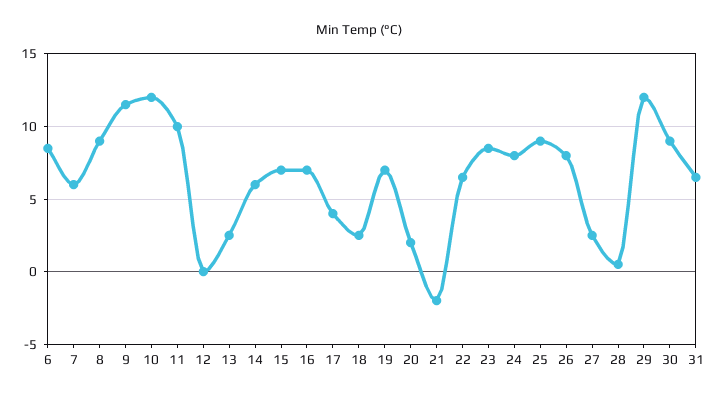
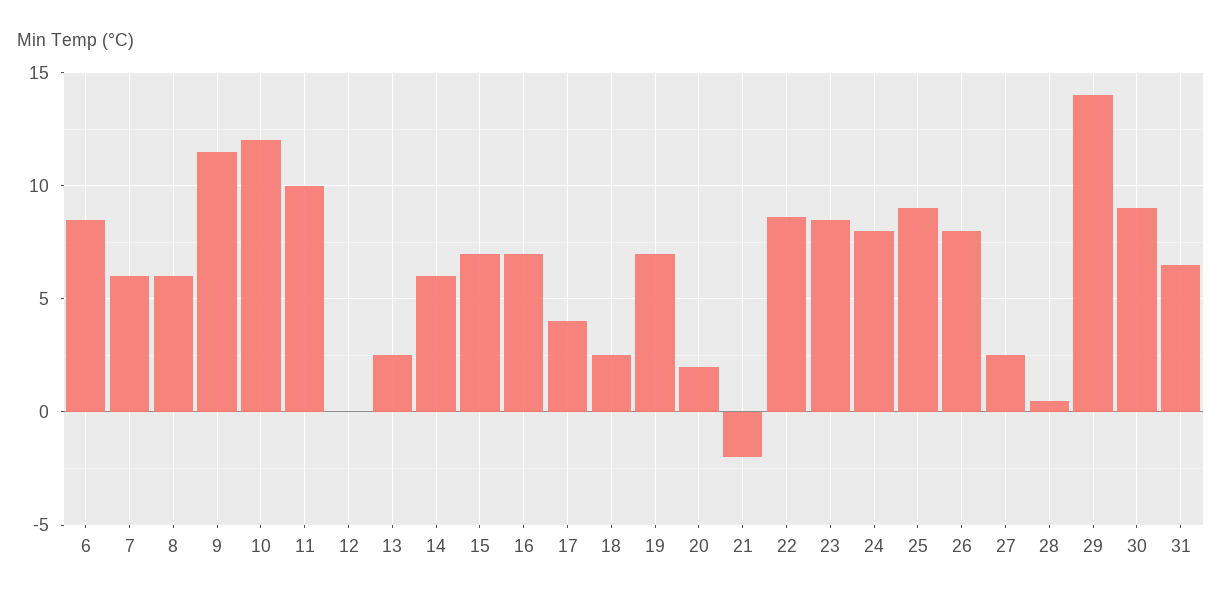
8: 9 -> 6
22: 6.5 -> 8.5
29: 12 -> 14

